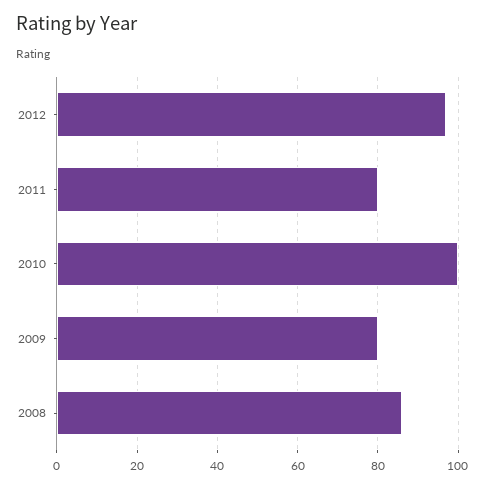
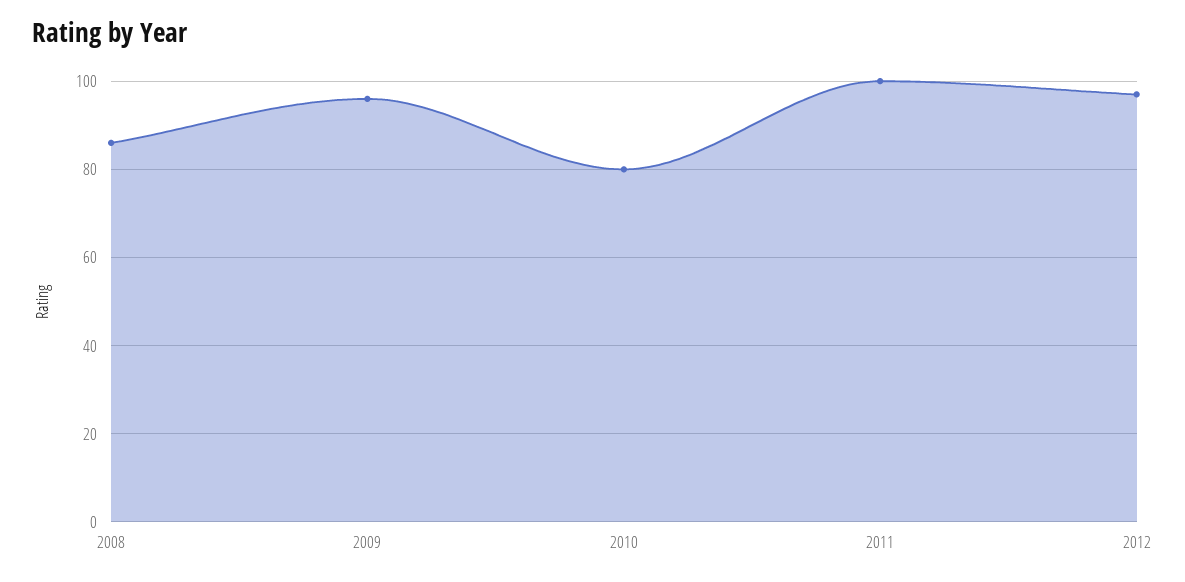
2011: 80 -> 100
2010: 100 -> 80
2009: 80 -> 95

